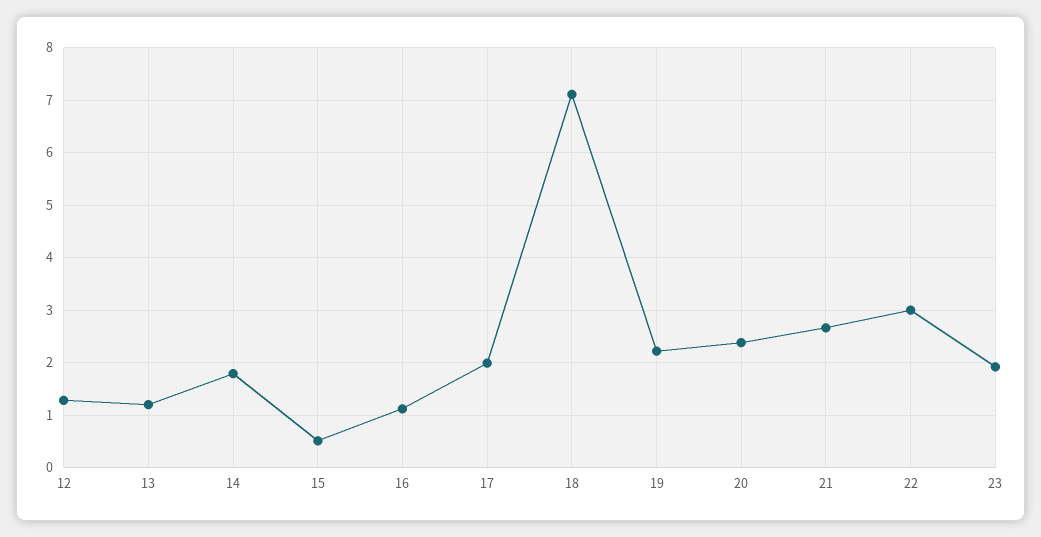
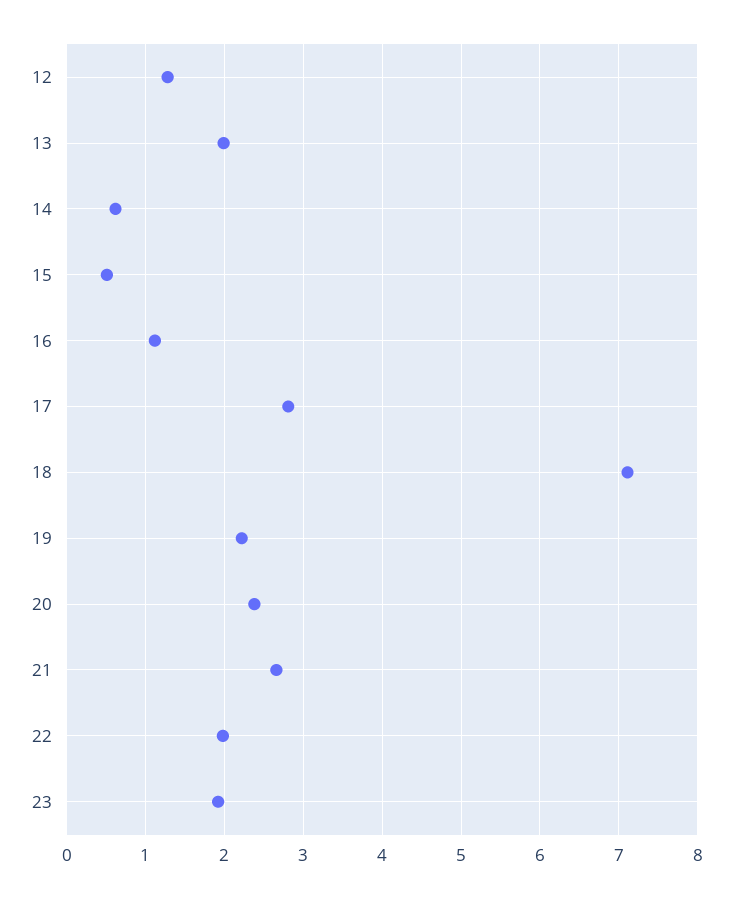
13: 1.2 -> 2
14: 1.8 -> 0.6
17: 2 -> 2.8
22: 3 -> 2

